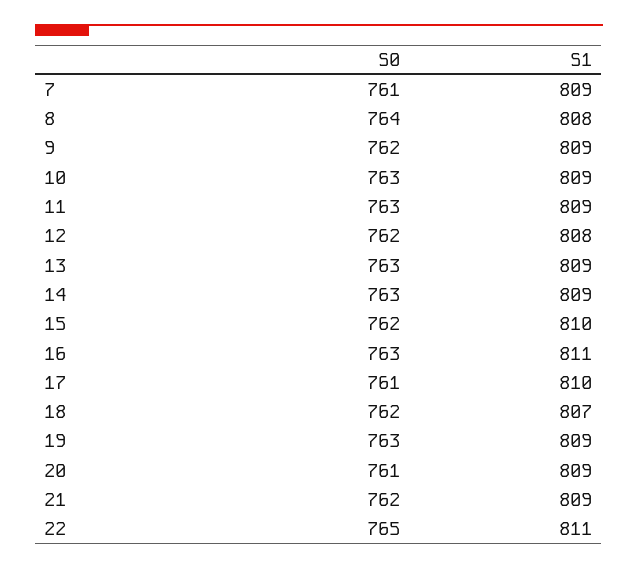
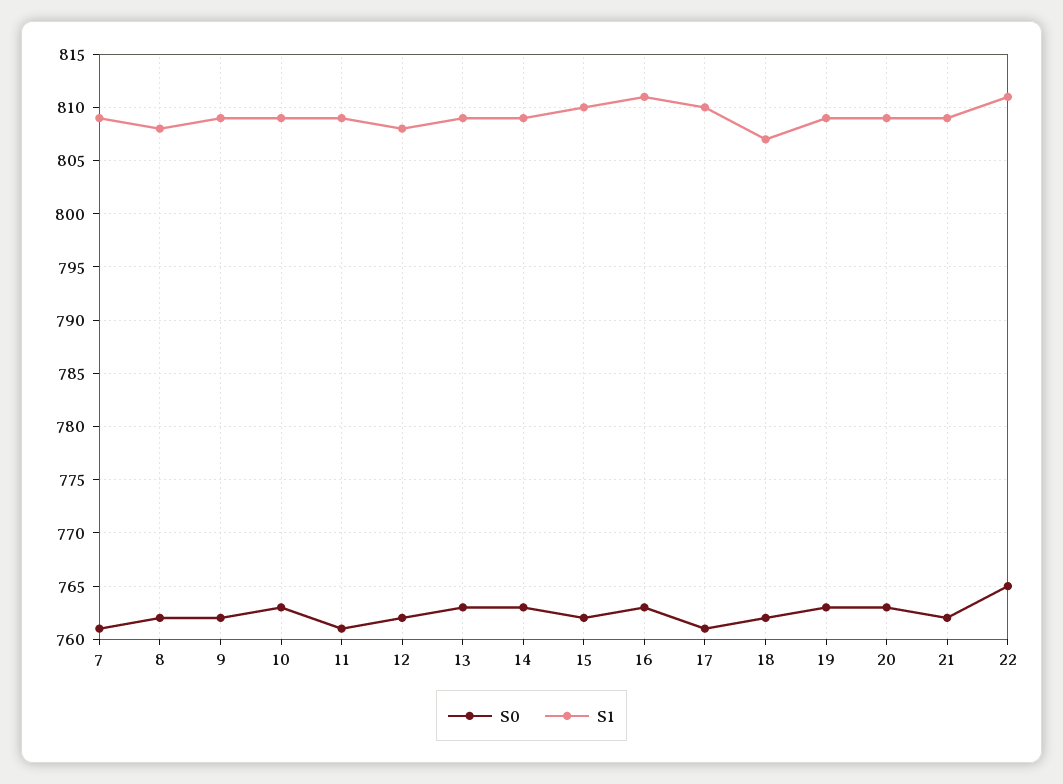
S0, 8: 764 -> 762
S0, 11: 763 -> 761
S0, 20: 761 -> 763

